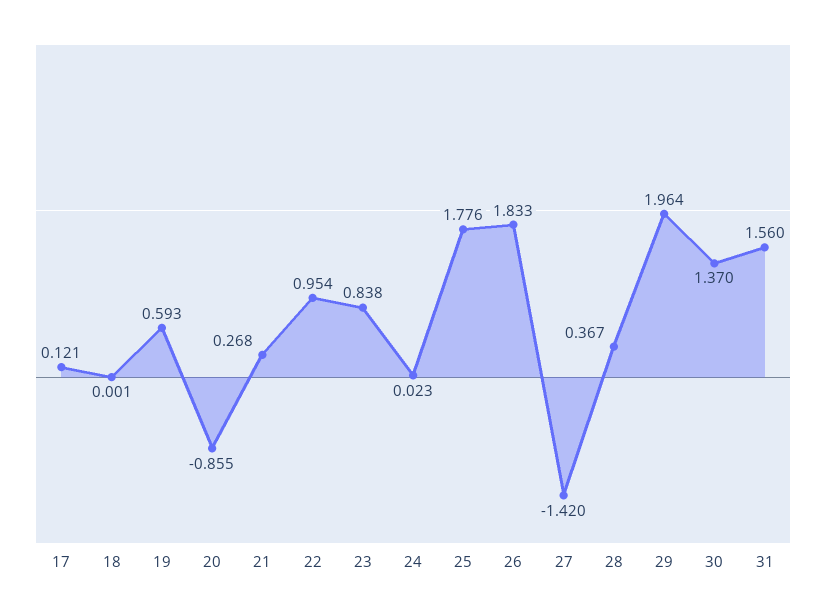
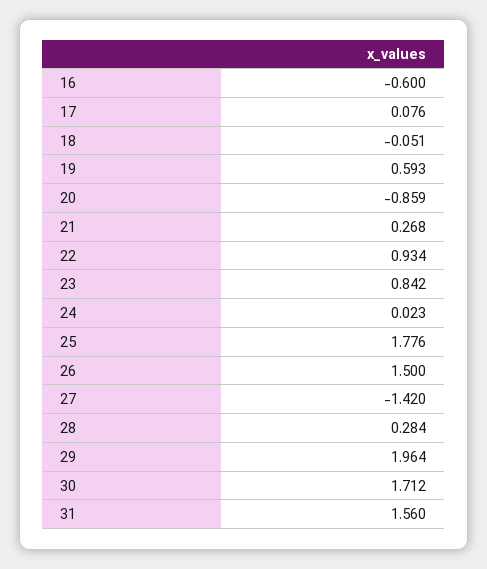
17: 0.121 -> 0.076
18: 0.001 -> -0.051
20: -0.855 -> -0.859
22: 0.954 -> 0.934
23: 0.838 -> 0.842
26: 1.833 -> 1.5
28: 0.367 -> 0.284
30: 1.37 -> 1.712
16: none -> -0.6

